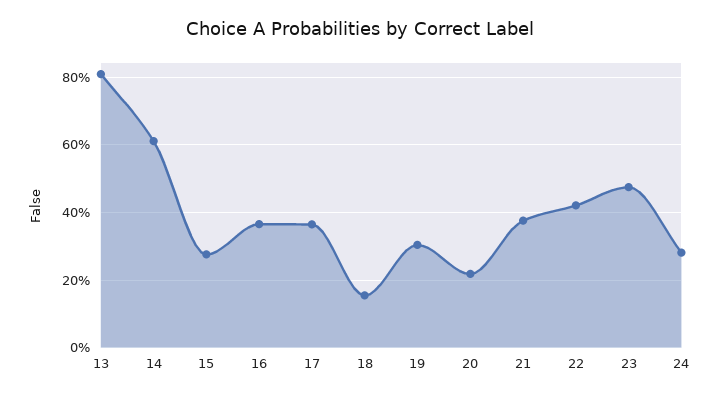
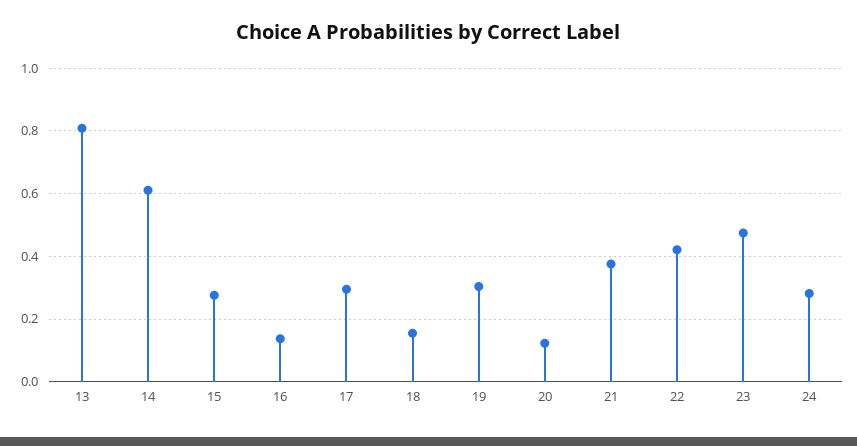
16: 0.36 -> 0.14
17: 0.36 -> 0.3
20: 0.22 -> 0.12

